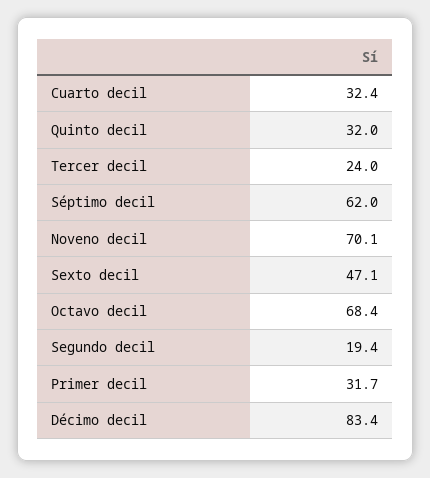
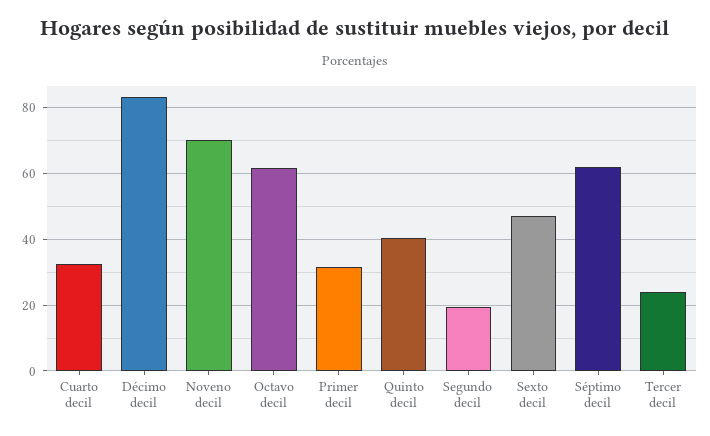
Quinto decil: 32 -> 40
Octavo decil: 68.4 -> 62

